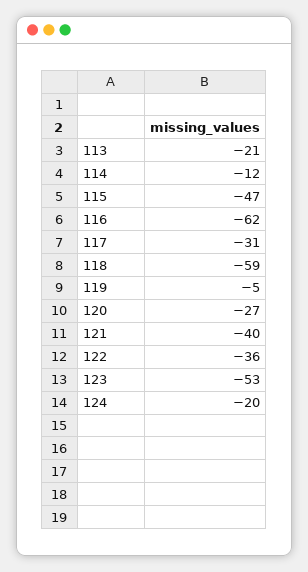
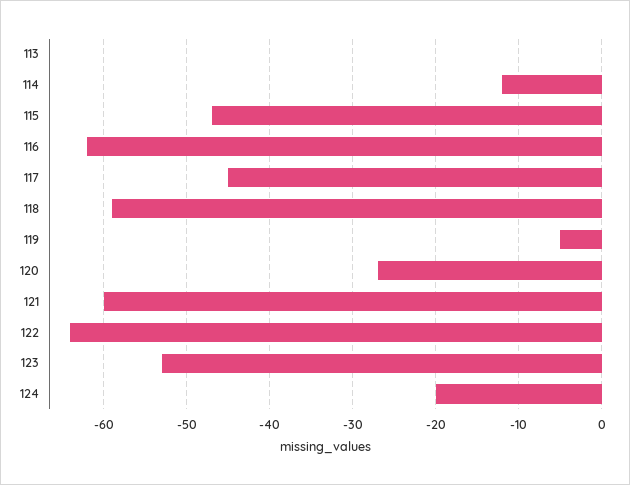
113: -21 -> 0
117: -31 -> -45
121: -40 -> -60
122: -36 -> -64

